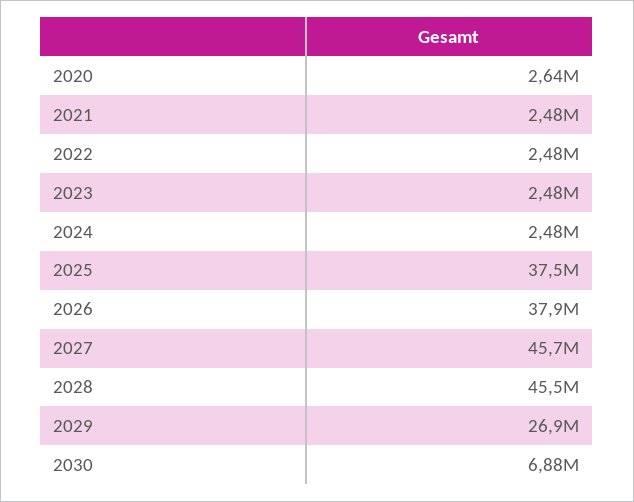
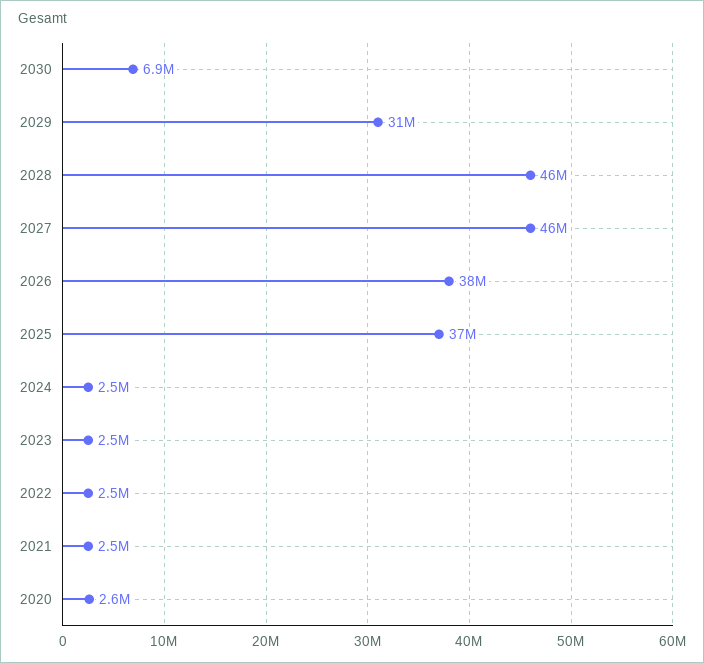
2029: 26900000 -> 31000000

